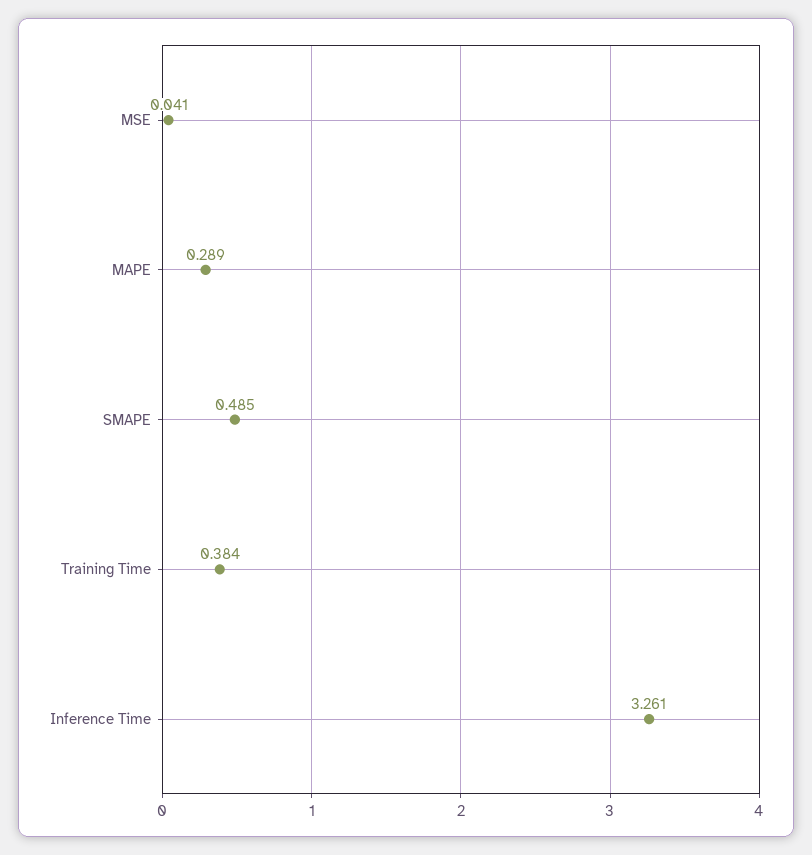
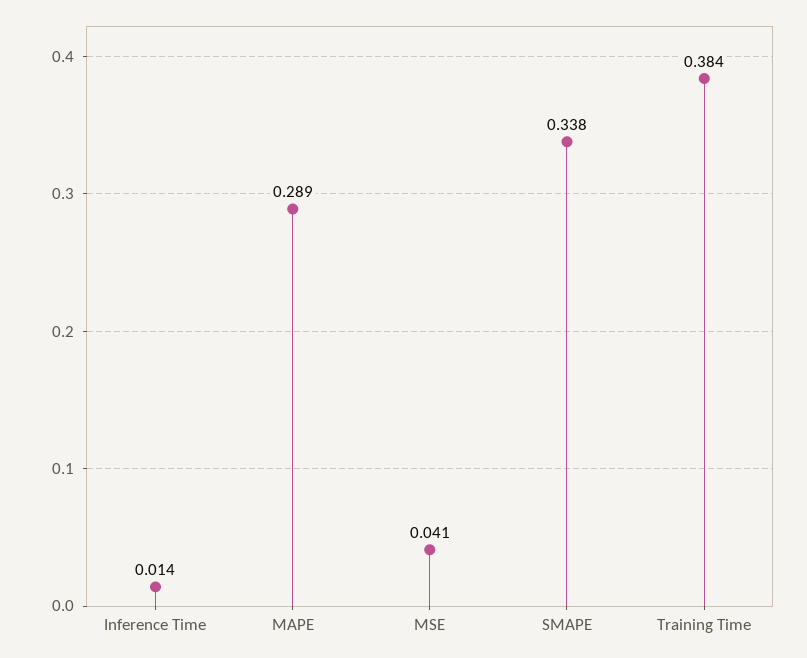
SMAPE: 0.485 -> 0.338
Inference Time: 3.261 -> 0.014

